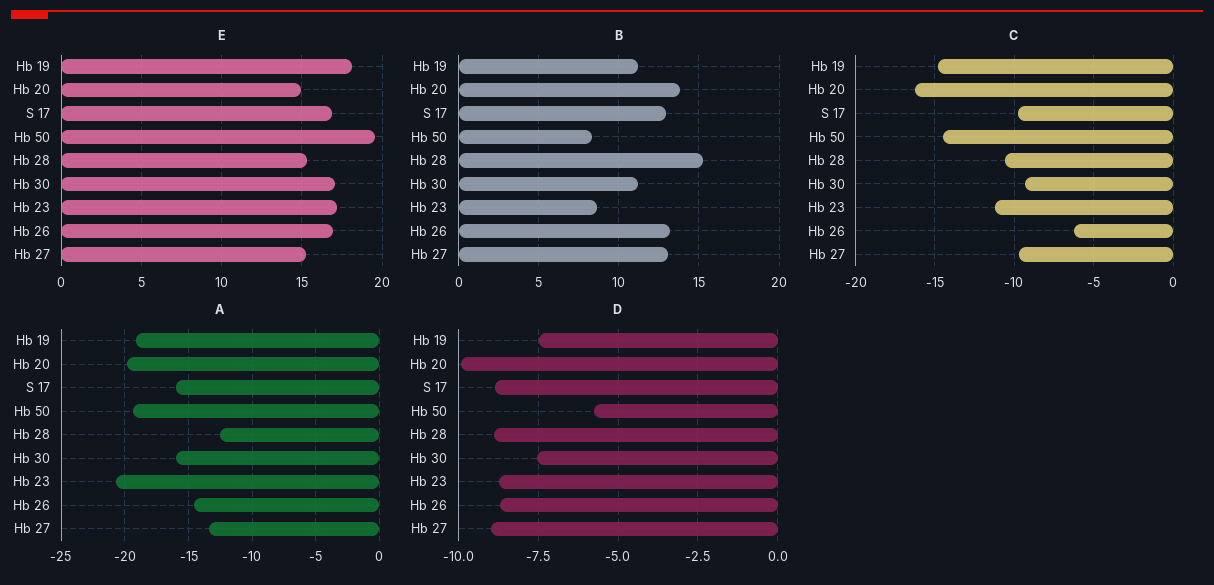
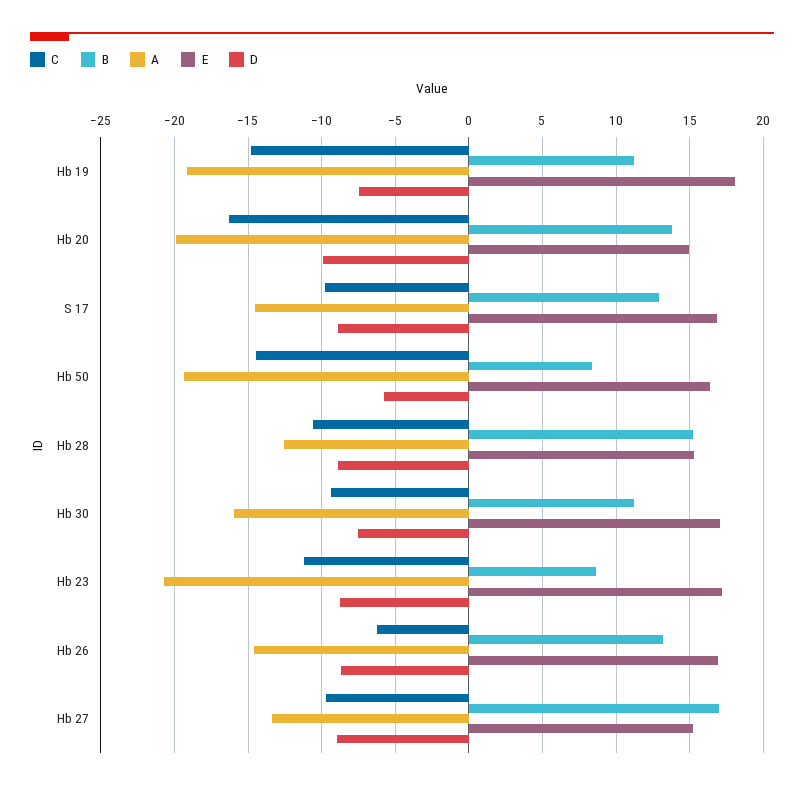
E, Hb 50: 19.5 -> 16.5
B, Hb 27: 13 -> 17
A, S 17: -16 -> -14.5

